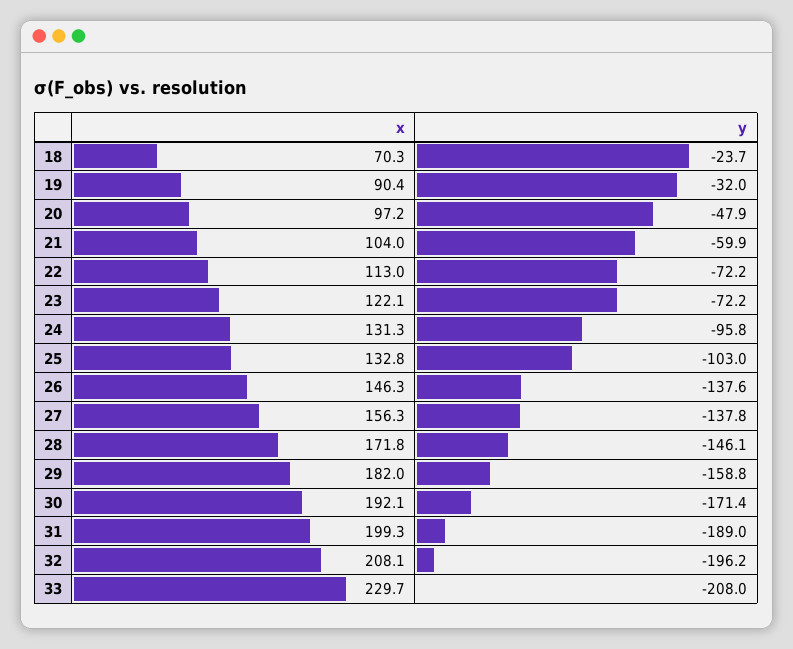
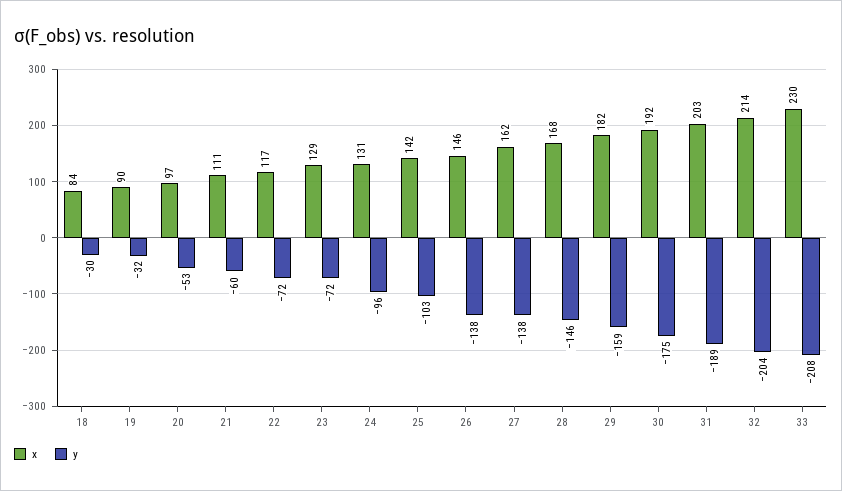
x, 18: 70.3 -> 84
y, 18: -23.7 -> -30
y, 20: -47.9 -> -53
x, 21: 104 -> 111
x, 22: 113 -> 117
x, 23: 122.1 -> 129
x, 25: 132.8 -> 142
x, 27: 156.3 -> 162
x, 28: 171.8 -> 168
y, 30: -171.4 -> -175
x, 31: 199.3 -> 203
x, 32: 208.1 -> 214
y, 32: -196.2 -> -204

